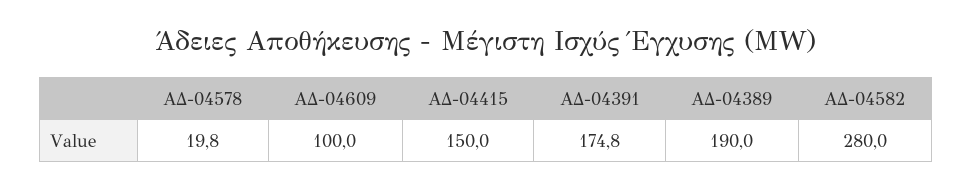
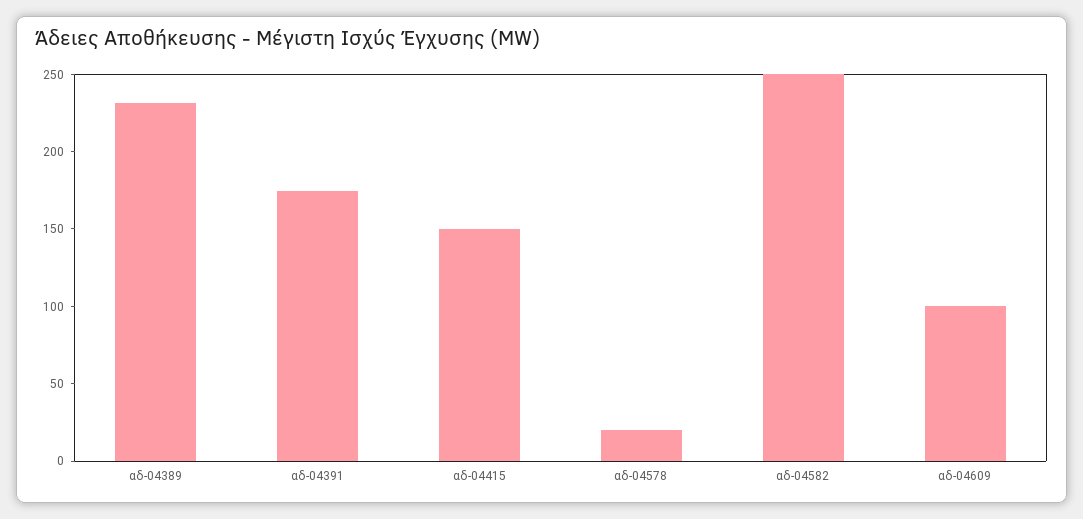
ΑΔ-04389: 190 -> 230
ΑΔ-04582: 280 -> 250

